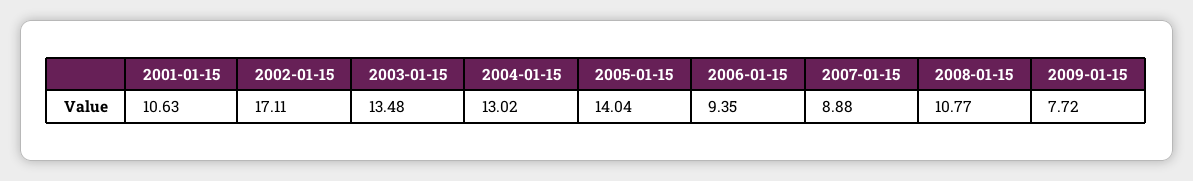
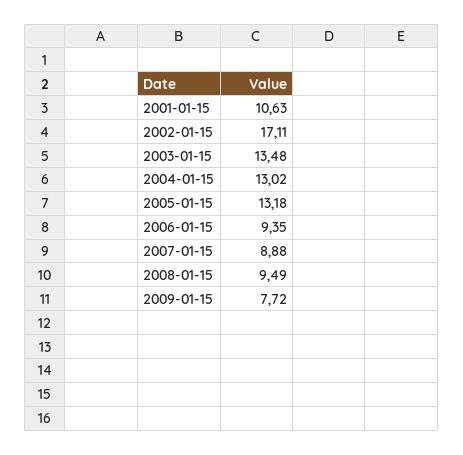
2005-01-15: 14.04 -> 13.18
2008-01-15: 10.77 -> 9.49

